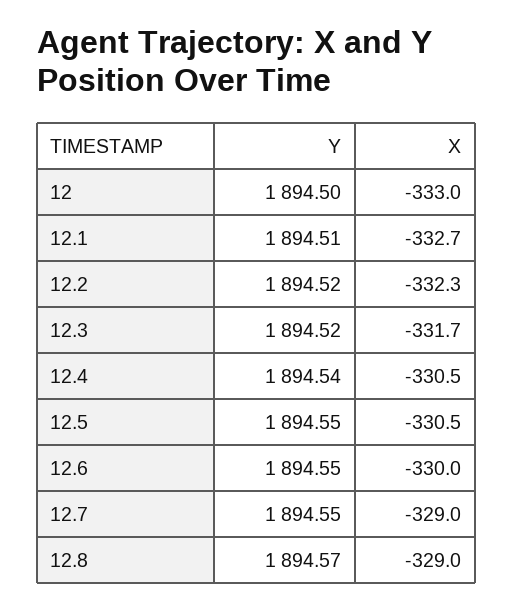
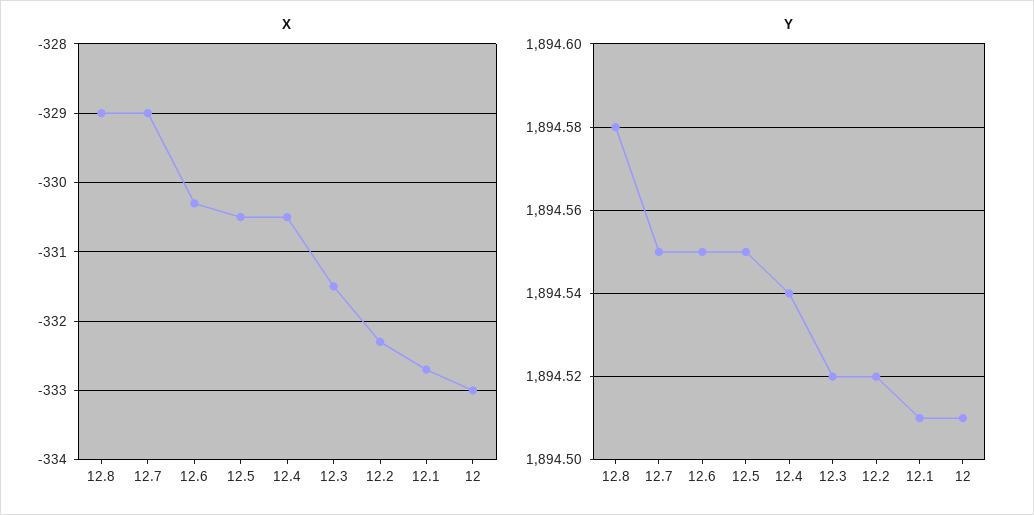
Y, 12: 1894.5 -> 1894.51
X, 12.3: -331.7 -> -331.5
X, 12.6: -330 -> -330.3
Y, 12.8: 1894.57 -> 1894.58

